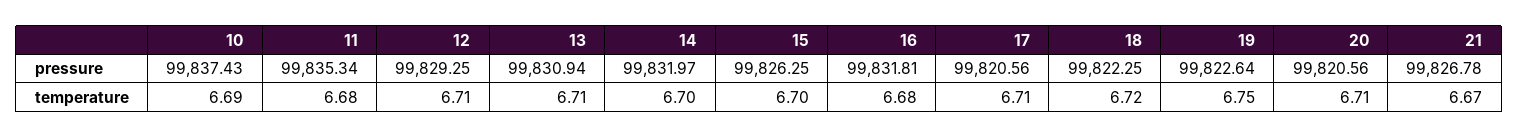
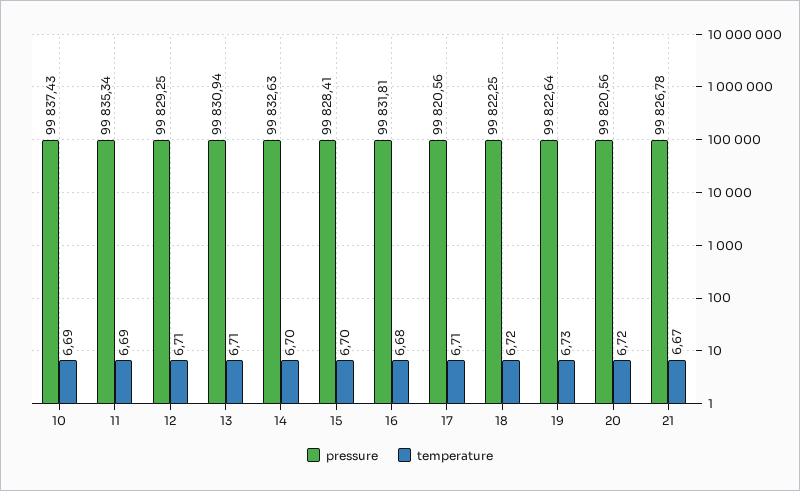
pressure, 14: 99831.97 -> 99832.63
pressure, 15: 99826.25 -> 99828.41
temperature, 11: 6.68 -> 6.69
temperature, 19: 6.75 -> 6.73
temperature, 20: 6.71 -> 6.72

